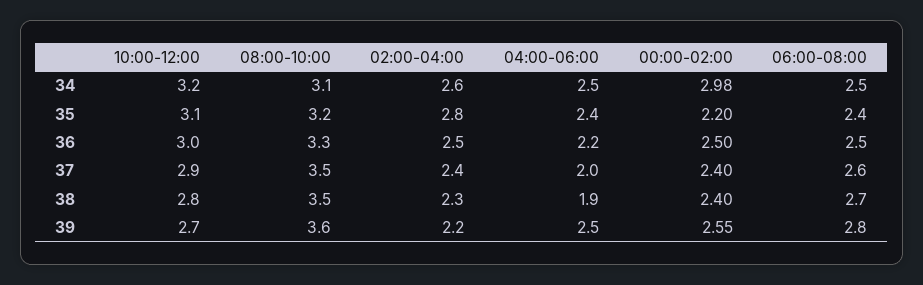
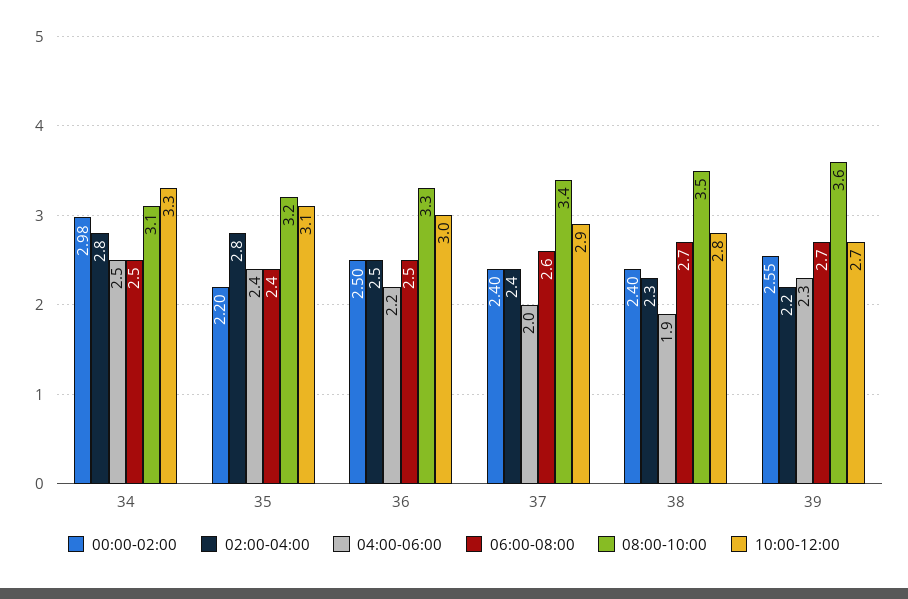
10:00-12:00, 34: 3.2 -> 3.3
02:00-04:00, 34: 2.6 -> 2.8
08:00-10:00, 37: 3.5 -> 3.4
04:00-06:00, 39: 2.5 -> 2.3
06:00-08:00, 39: 2.8 -> 2.7

